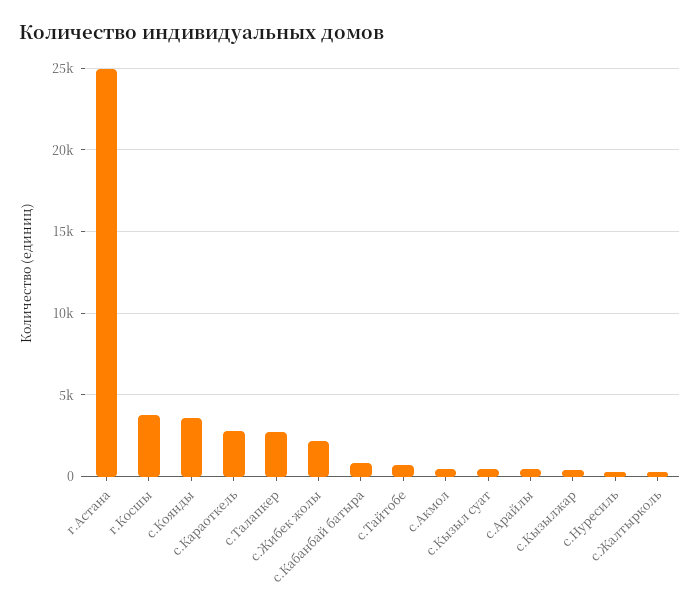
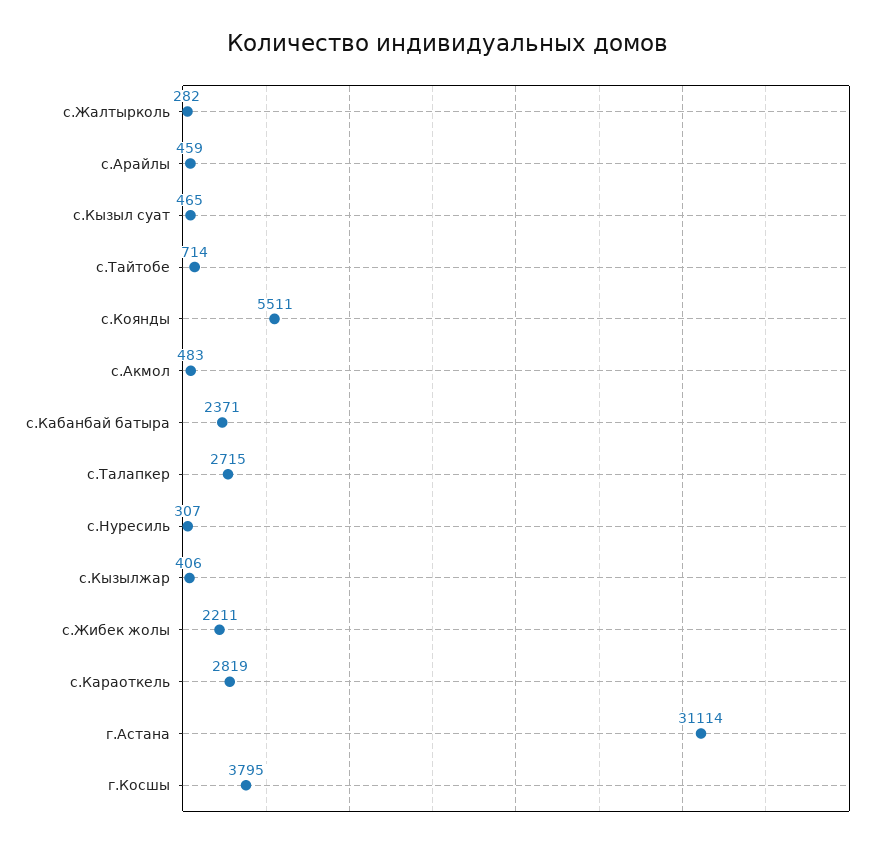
г.Астана: 25000 -> 31114
с.Коянды: 3500 -> 5511
с.Кабанбай батыра: 1000 -> 2371

